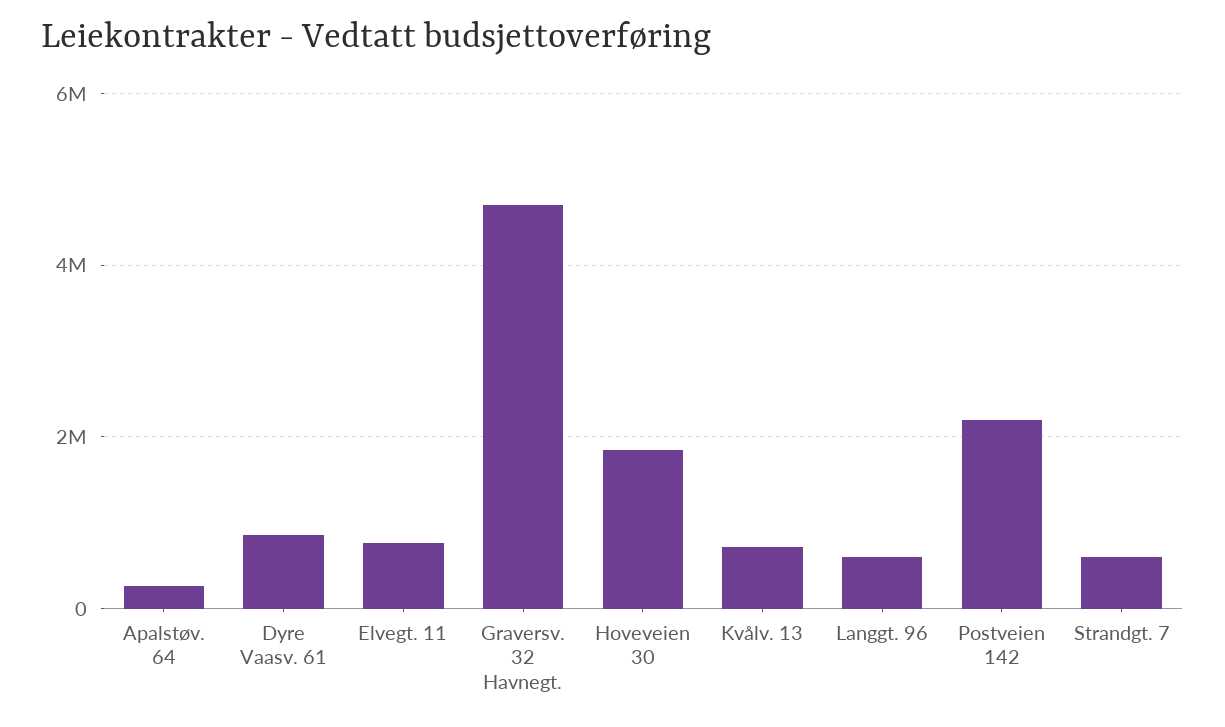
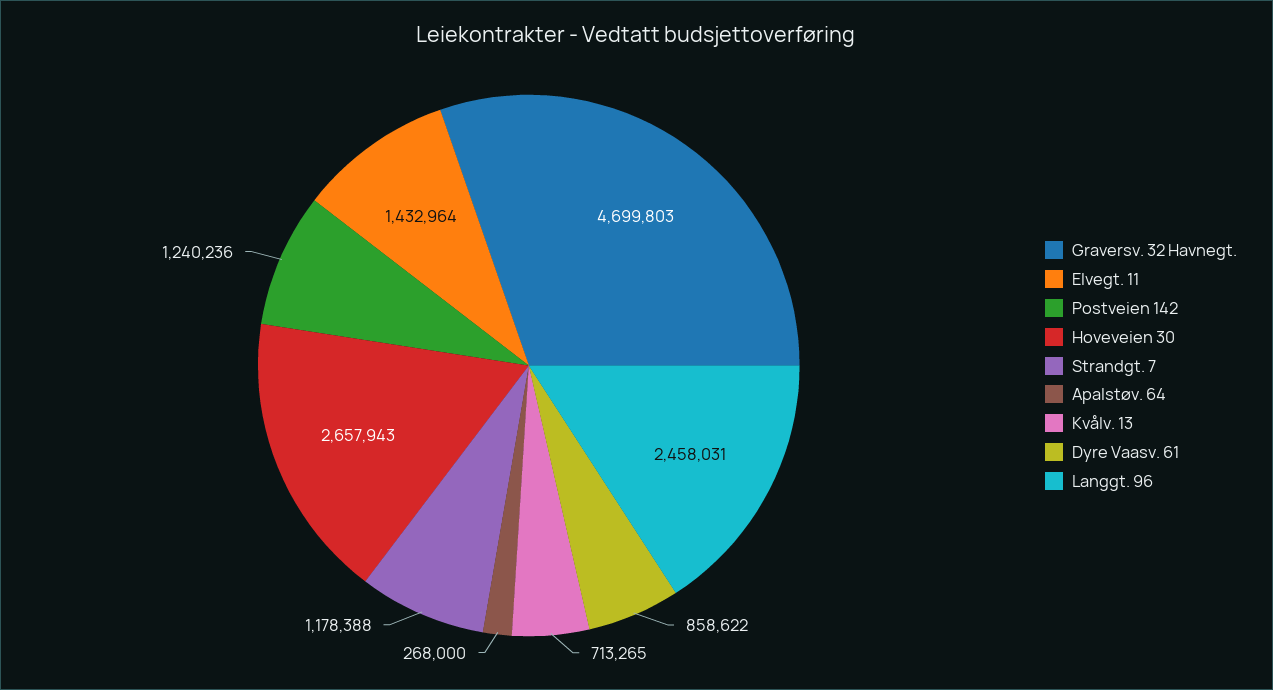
Elvegt. 11: 800000 -> 1432964
Hoveveien 30: 1800000 -> 2657943
Langgt. 96: 600000 -> 2458031
Postveien 142: 2200000 -> 1240236
Strandgt. 7: 600000 -> 1178388

